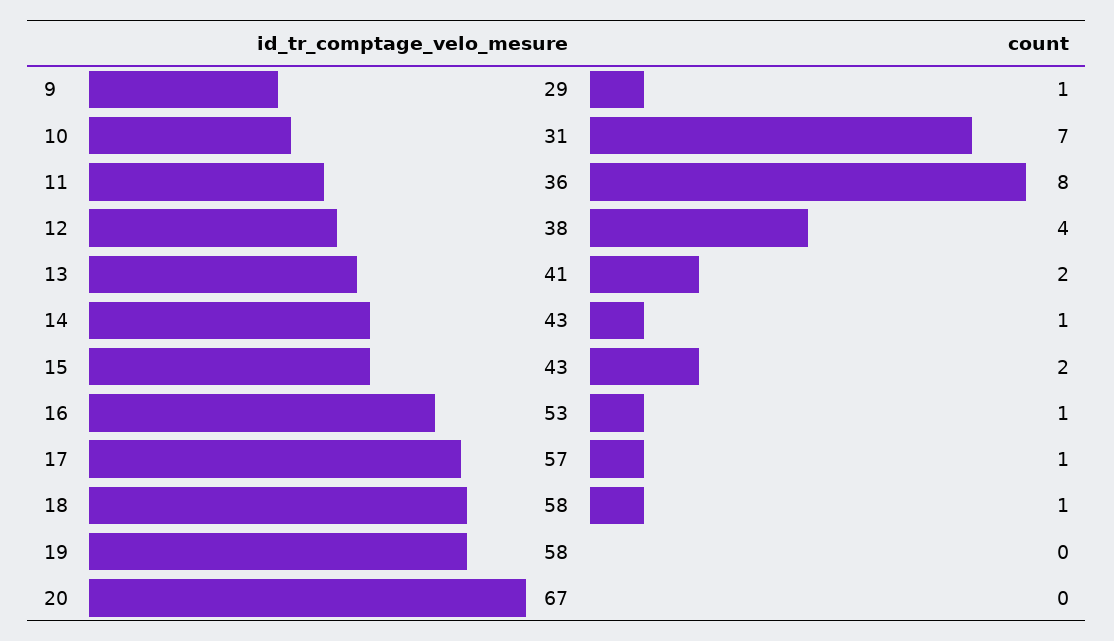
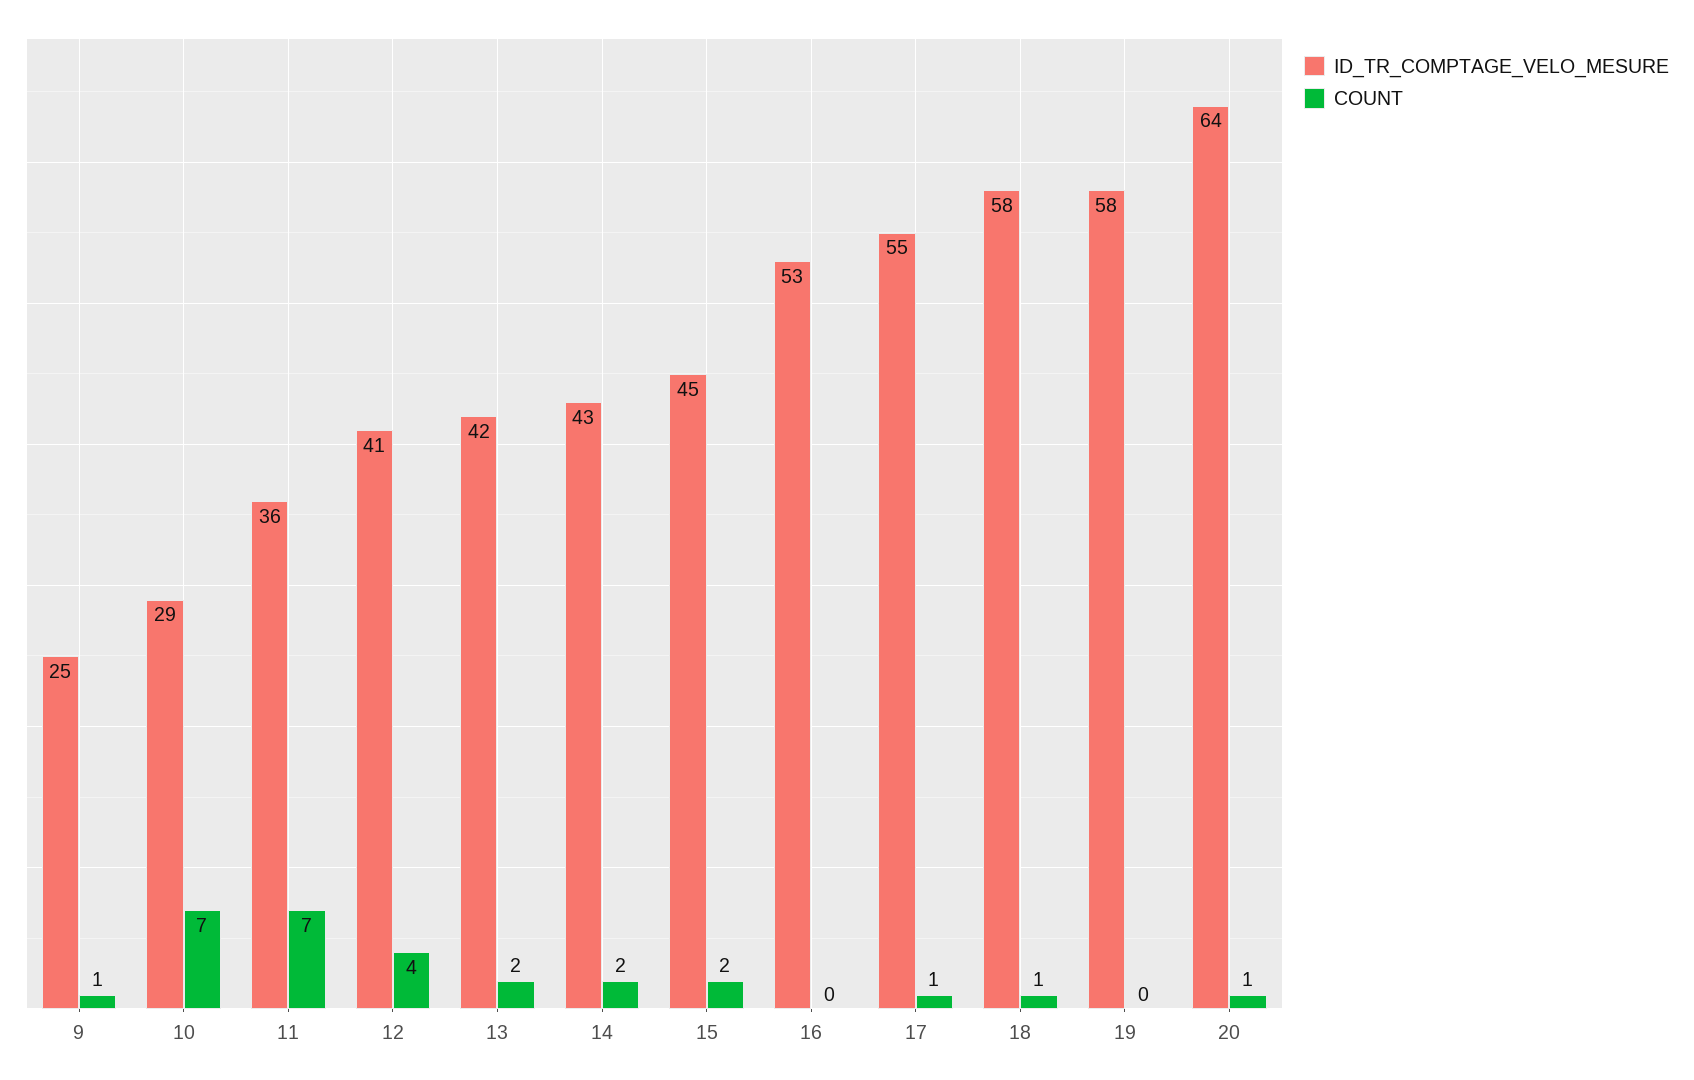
id_tr_comptage_velo_mesure, 9: 29 -> 25
id_tr_comptage_velo_mesure, 10: 31 -> 29
count, 11: 8 -> 7
id_tr_comptage_velo_mesure, 12: 38 -> 41
id_tr_comptage_velo_mesure, 13: 41 -> 42
count, 14: 1 -> 2
id_tr_comptage_velo_mesure, 15: 43 -> 45
count, 16: 1 -> 0
id_tr_comptage_velo_mesure, 17: 57 -> 55
id_tr_comptage_velo_mesure, 20: 67 -> 64
count, 20: 0 -> 1

